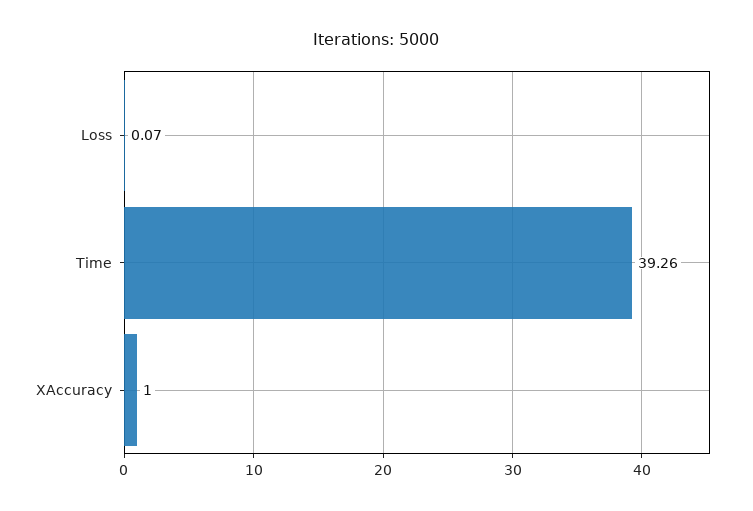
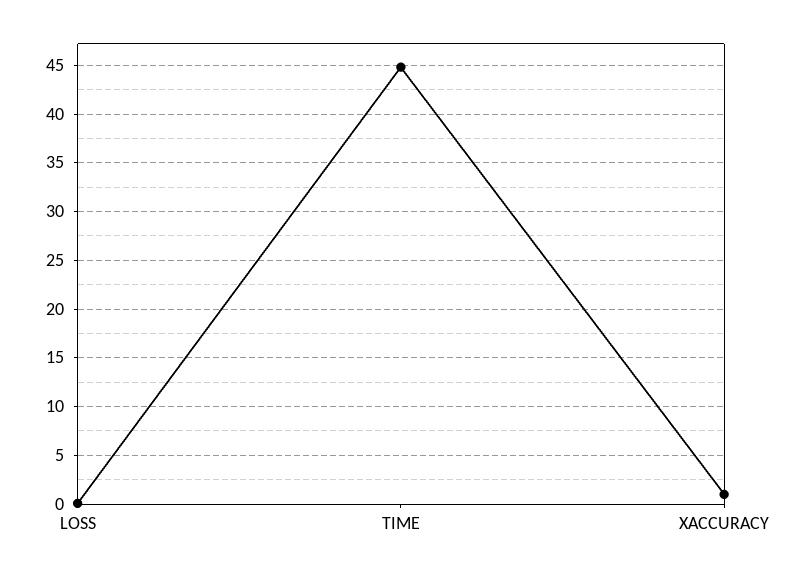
Time: 39.26 -> 45

